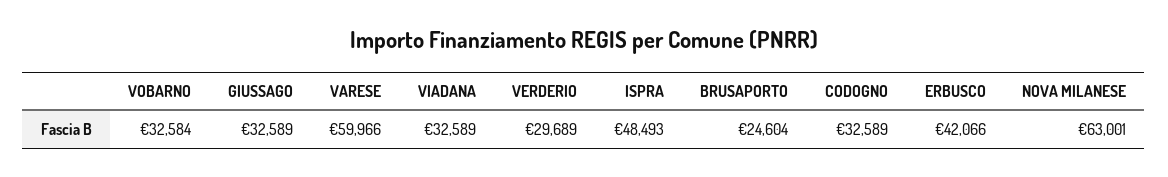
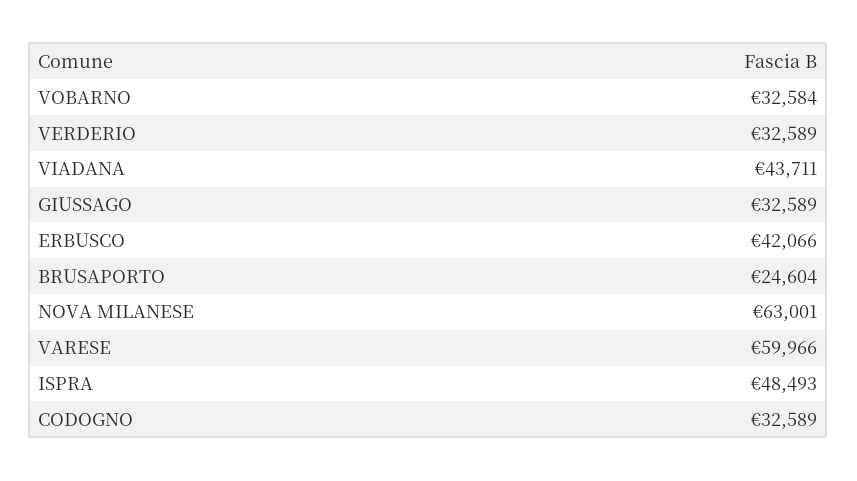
VIADANA: 32589 -> 43711
VERDERIO: 29689 -> 32589

